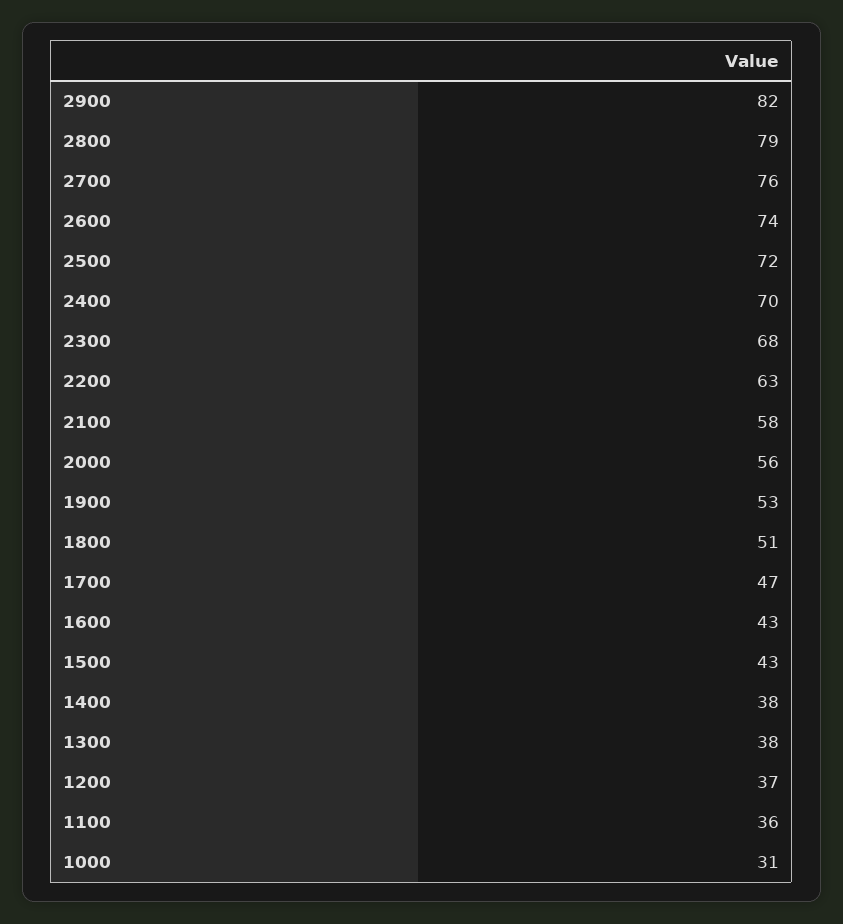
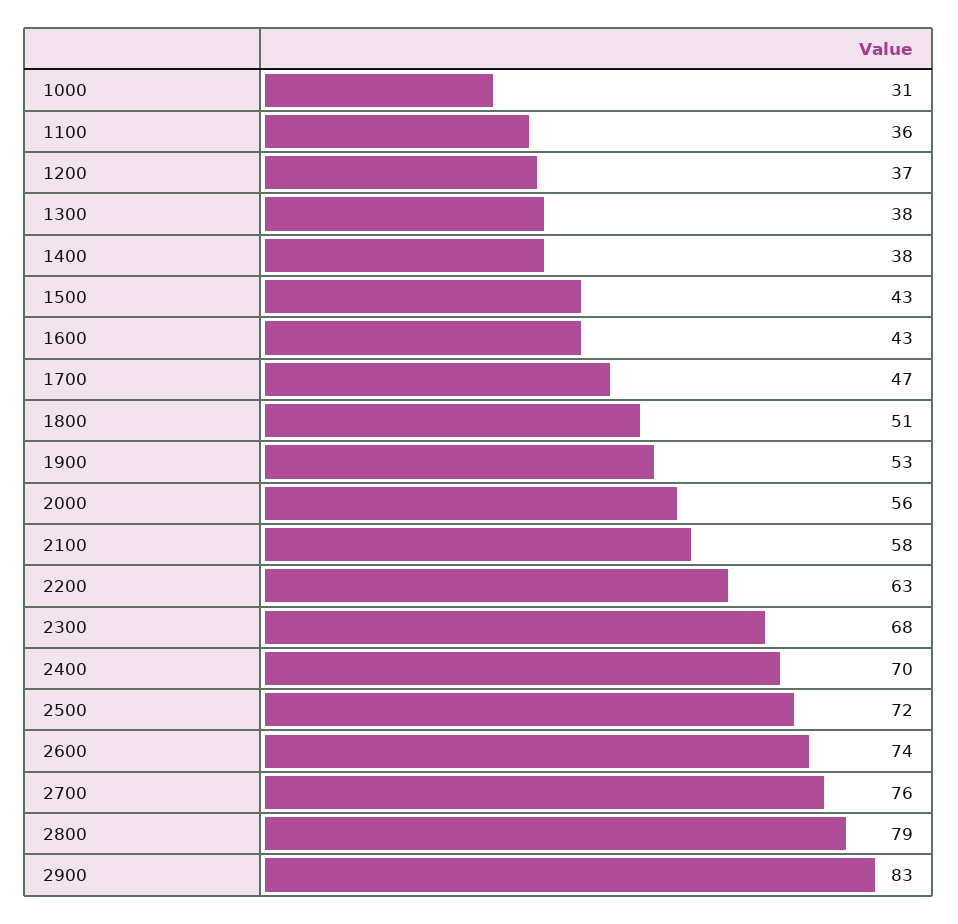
2900: 82 -> 83

